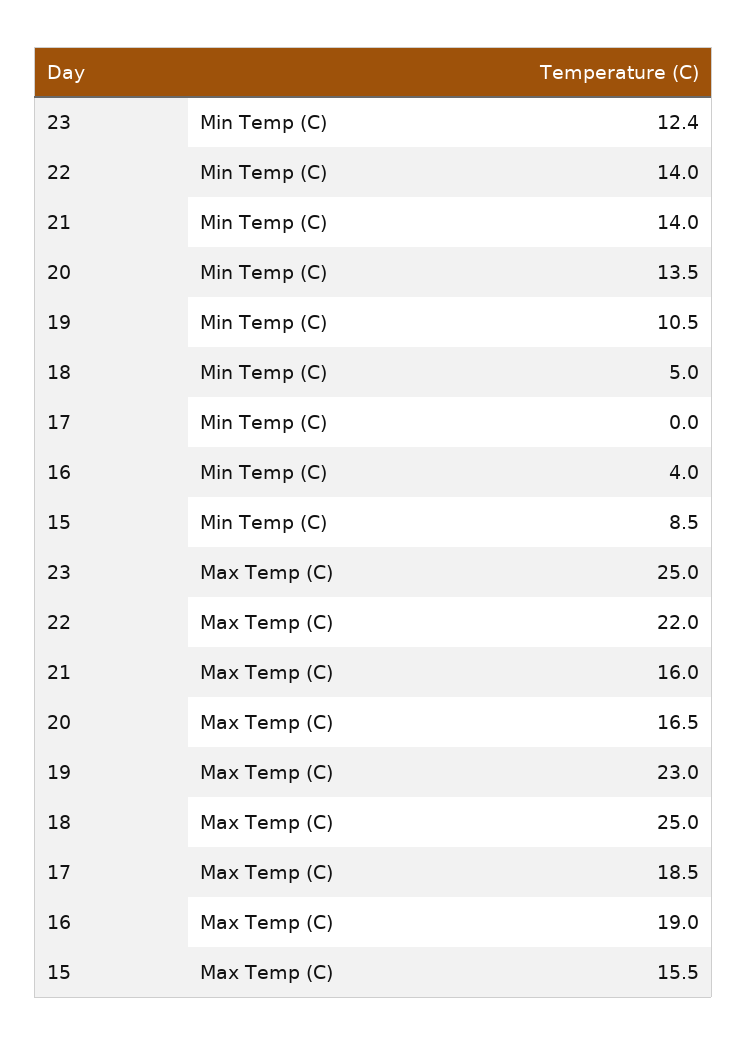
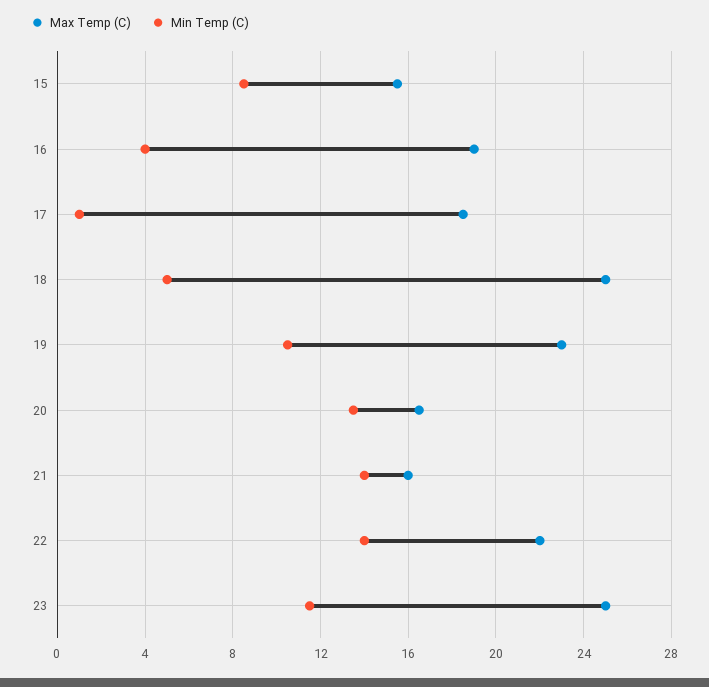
Min Temp (C), 23: 12.4 -> 11.5
Min Temp (C), 17: 0 -> 1

